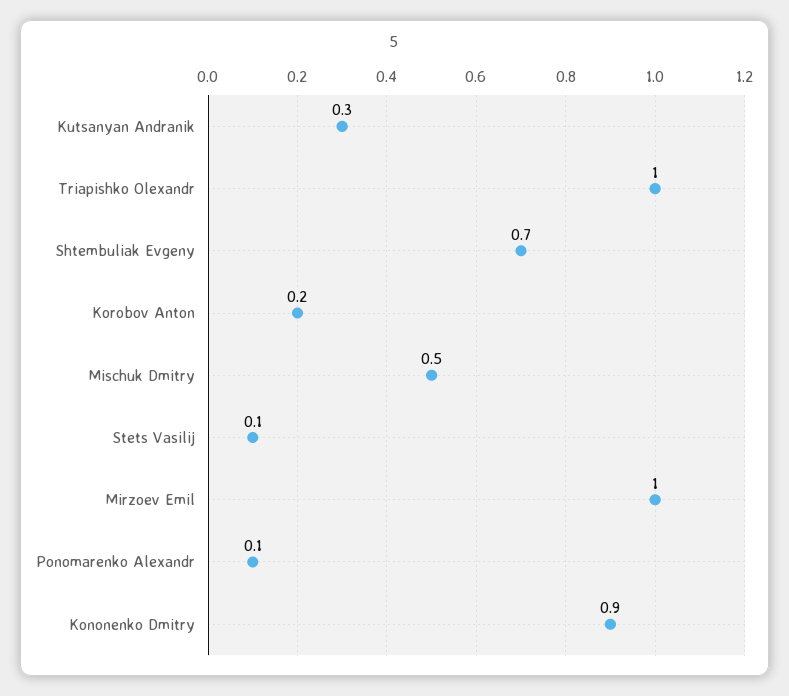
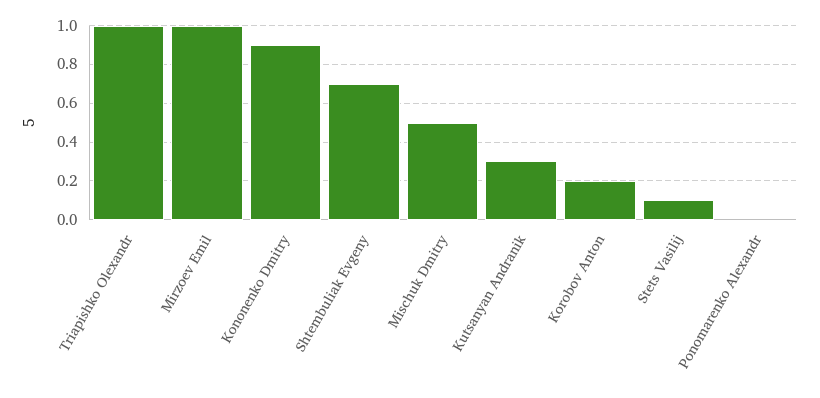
Ponomarenko Alexandr: 0.1 -> 0

